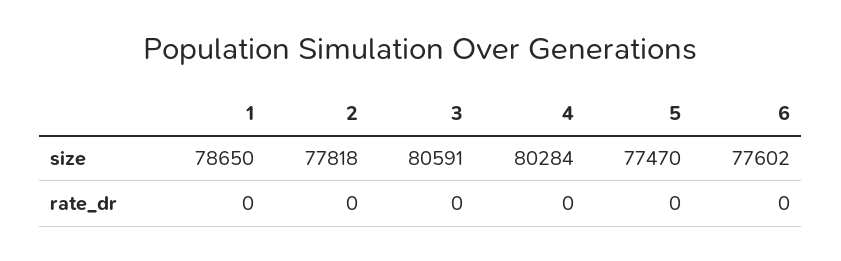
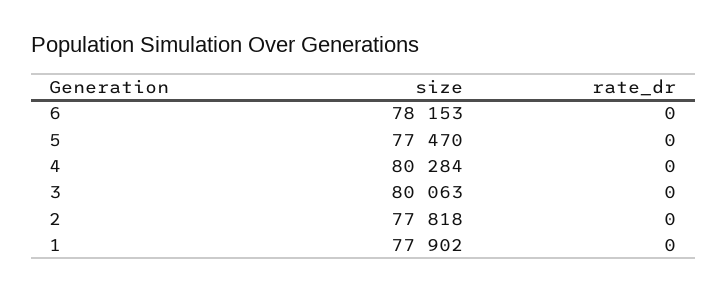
1, size: 78650 -> 77902
3, size: 80591 -> 80063
6, size: 77602 -> 78153

